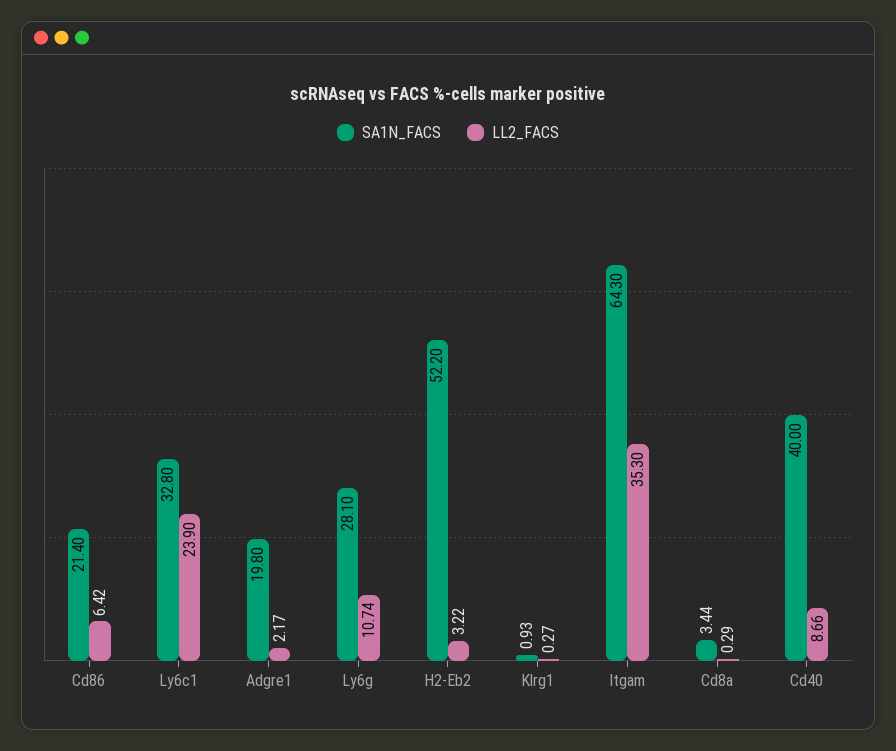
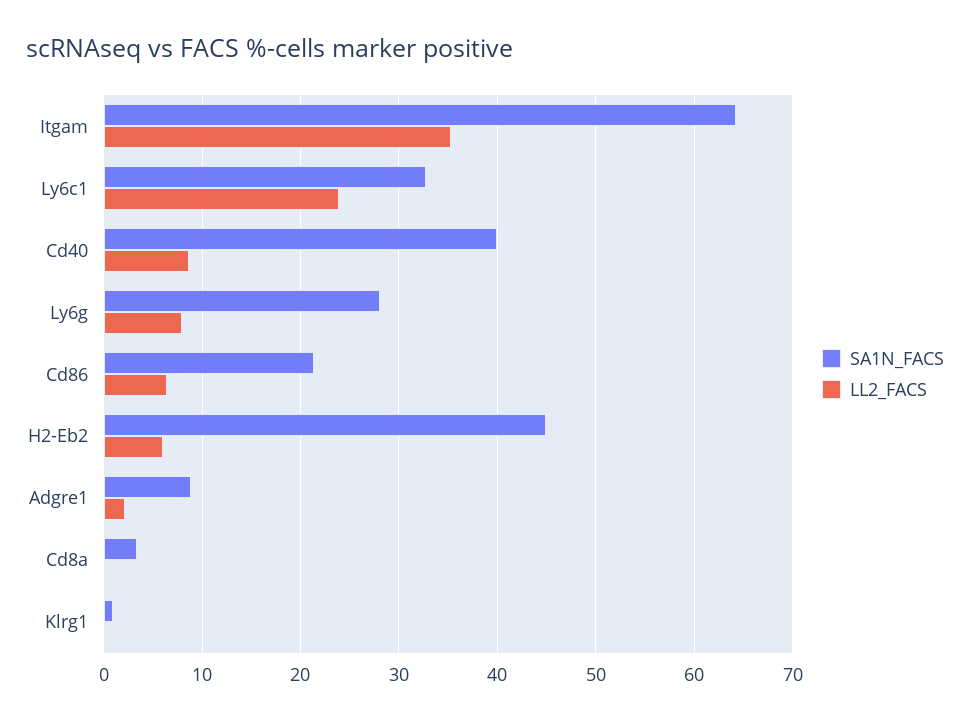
SA1N_FACS, Adgre1: 19.8 -> 9
LL2_FACS, Ly6g: 10.74 -> 8
SA1N_FACS, H2-Eb2: 52.2 -> 45
LL2_FACS, H2-Eb2: 3.22 -> 6

